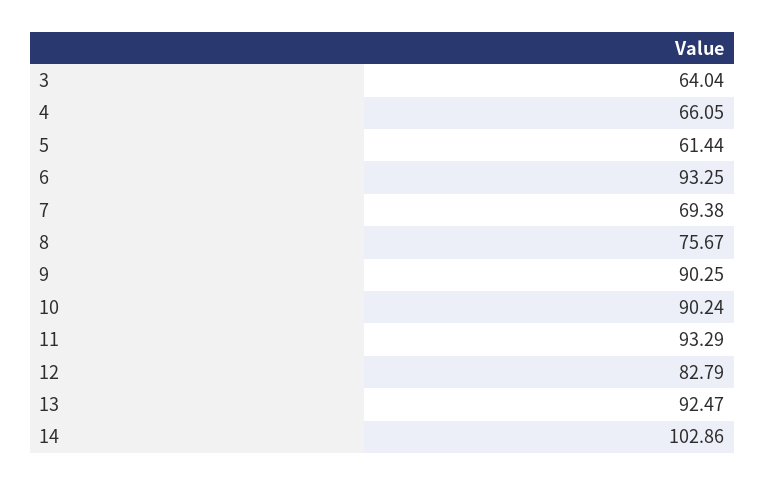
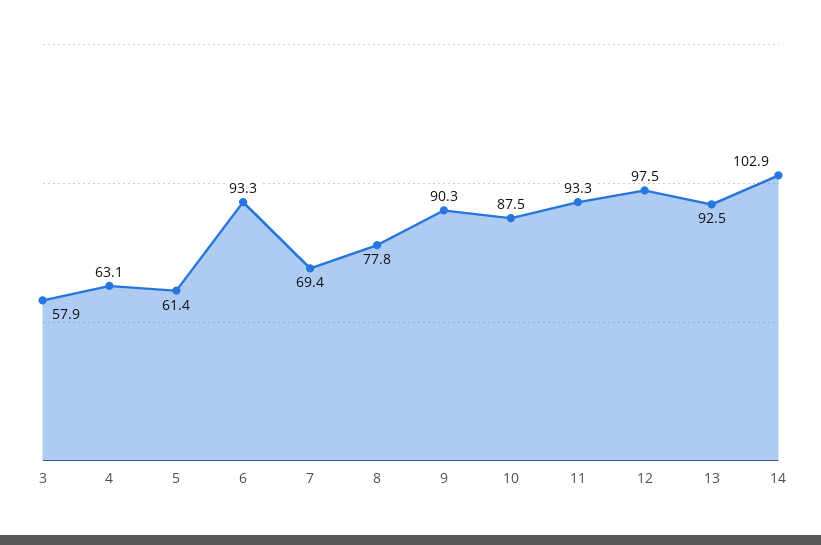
3: 64.04 -> 57.9
4: 66.05 -> 63.1
8: 75.67 -> 77.8
10: 90.24 -> 87.5
12: 82.79 -> 97.5

